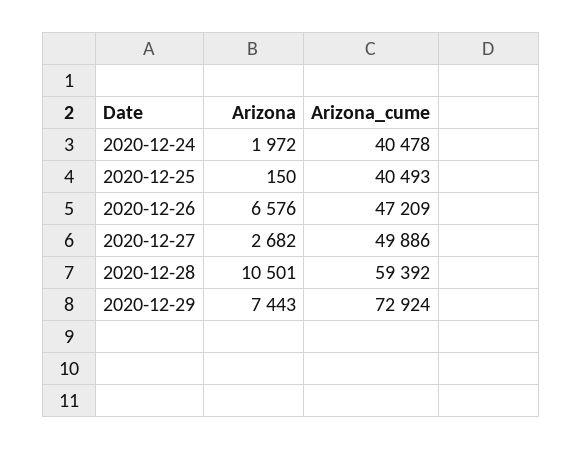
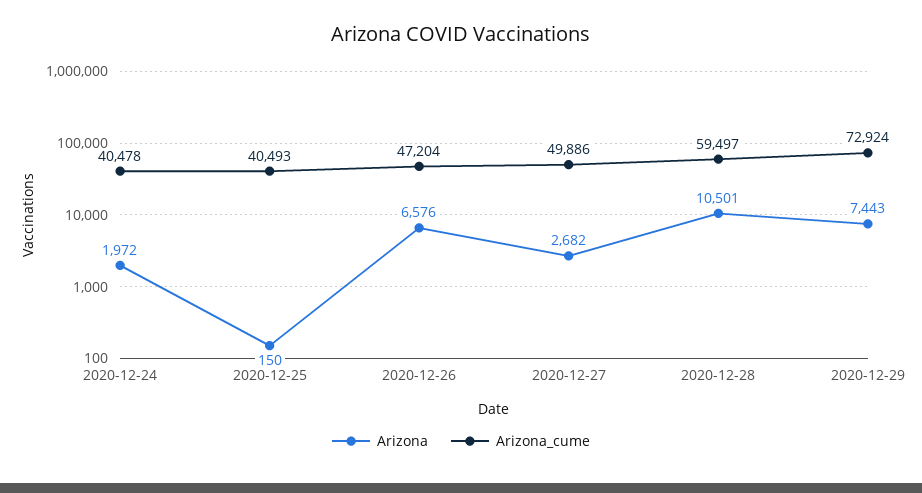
Arizona_cume, 2020-12-26: 47209 -> 47204
Arizona_cume, 2020-12-28: 59392 -> 59497

